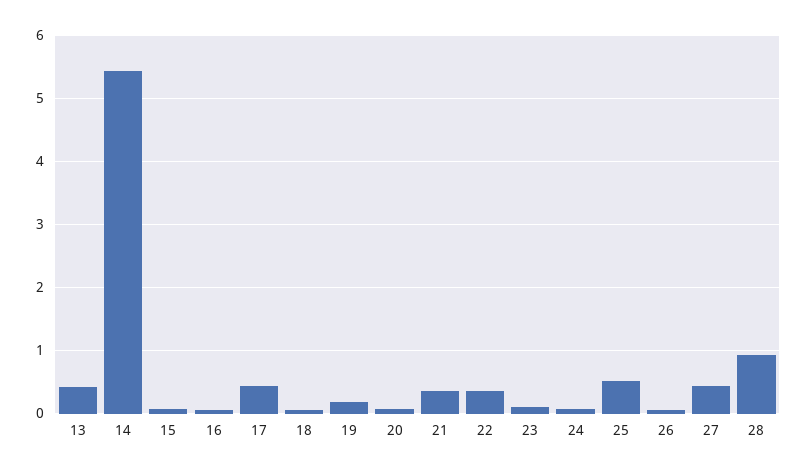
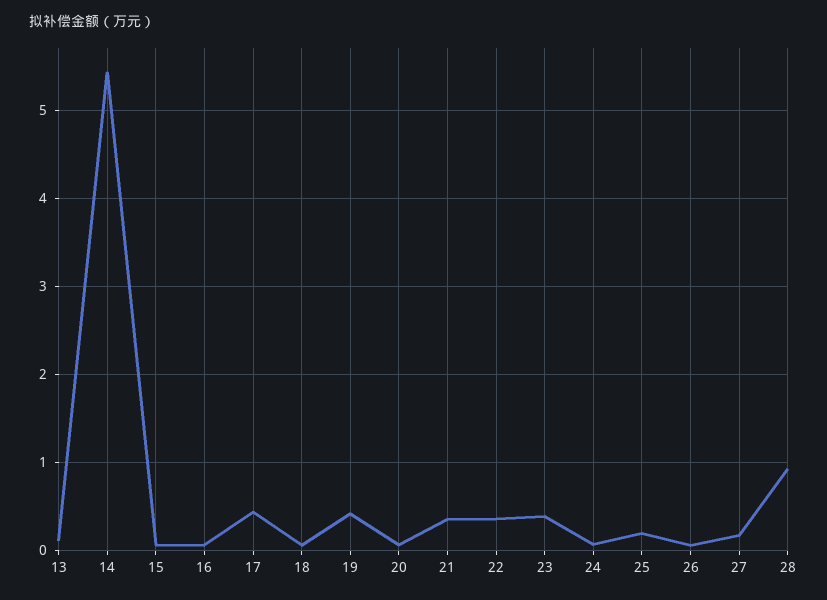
13: 0.4 -> 0.1
19: 0.2 -> 0.4
23: 0.1 -> 0.4
25: 0.5 -> 0.2
27: 0.4 -> 0.2

